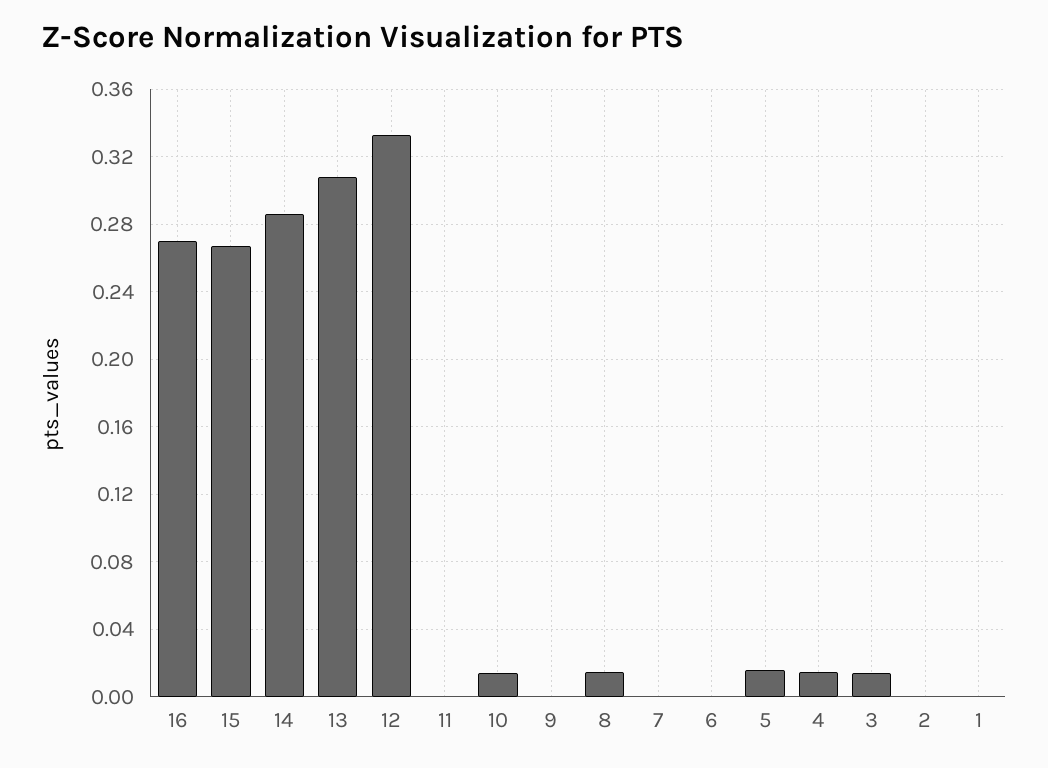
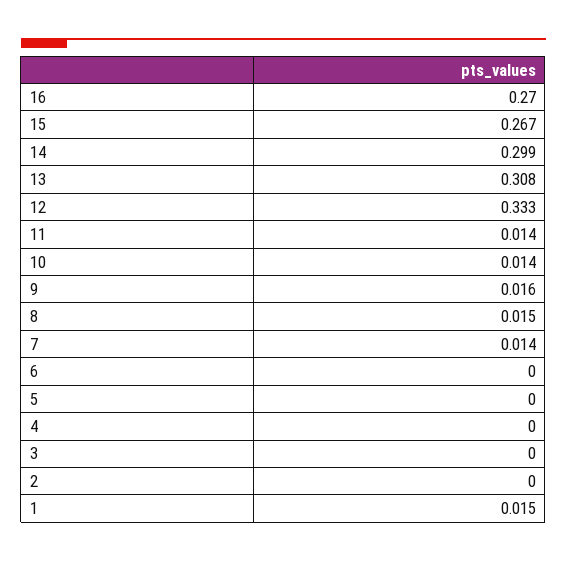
14: 0.285 -> 0.299
11: 0 -> 0.014
9: 0 -> 0.016
7: 0 -> 0.014
5: 0.015 -> 0
4: 0.015 -> 0
3: 0.015 -> 0
1: 0 -> 0.015

